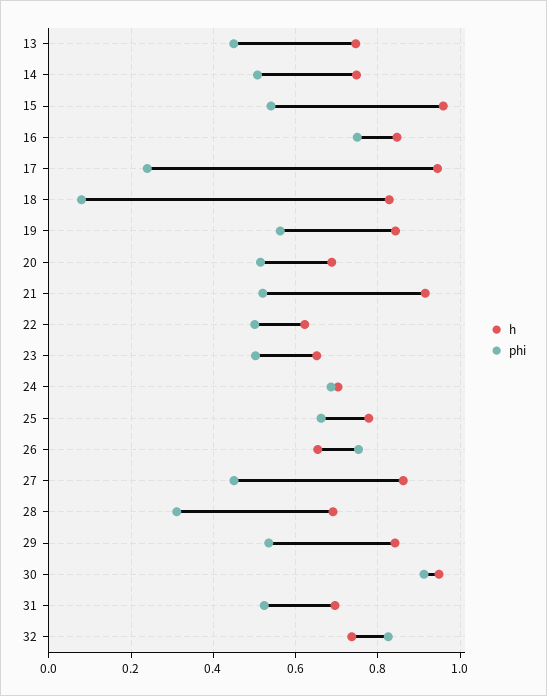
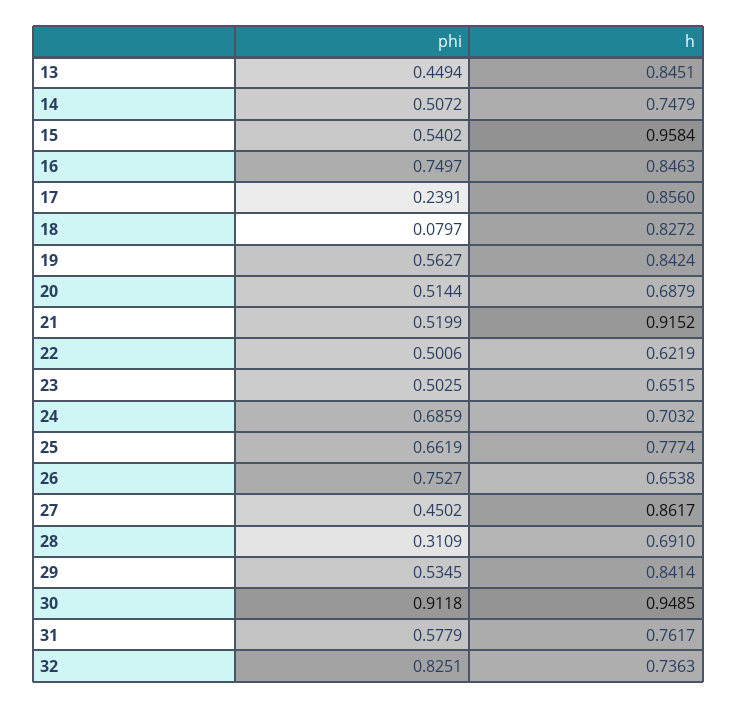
h, 13: 0.74 -> 0.8451
h, 17: 0.94 -> 0.856
h, 31: 0.7 -> 0.7617
phi, 31: 0.52 -> 0.5779

